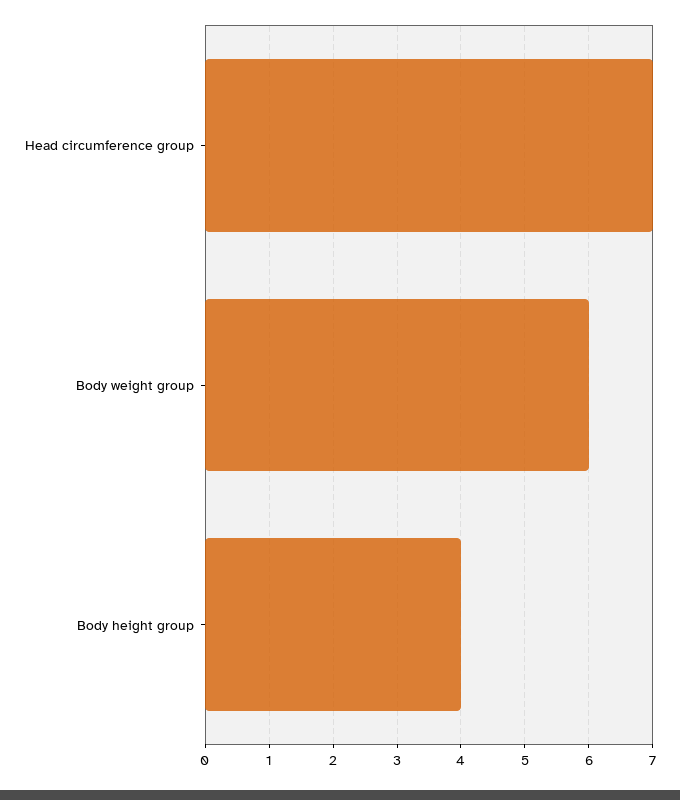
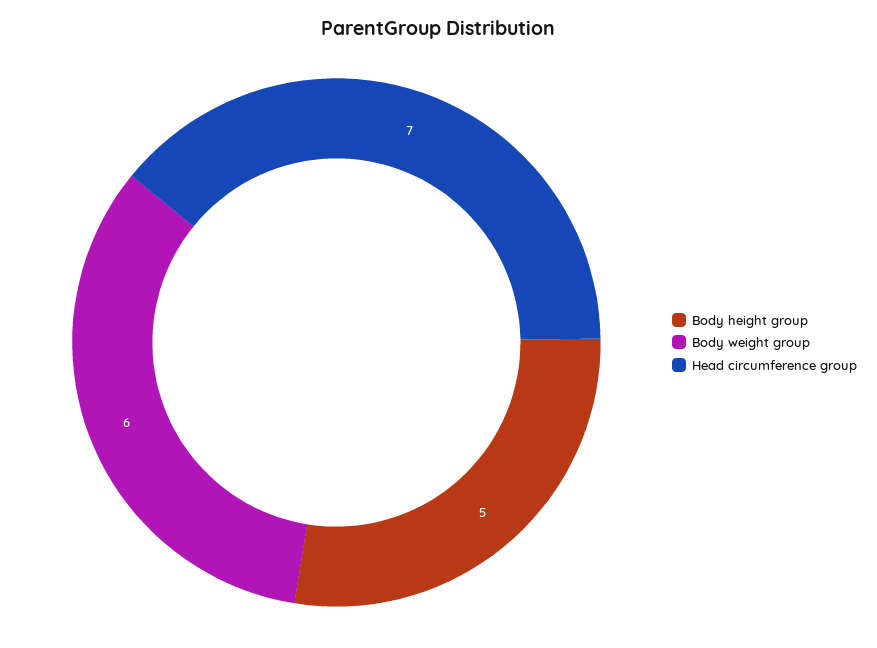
Body height group: 4 -> 5

